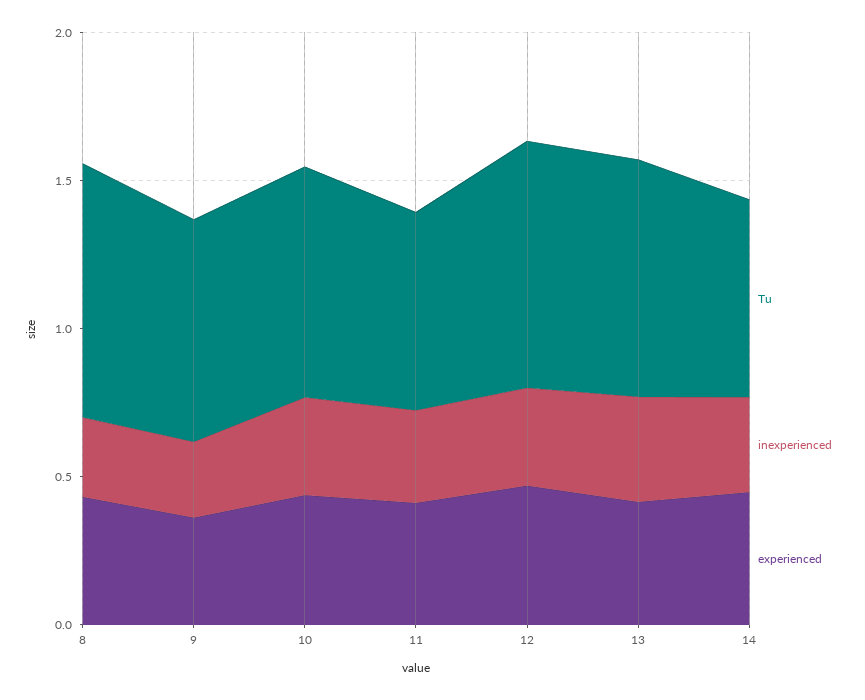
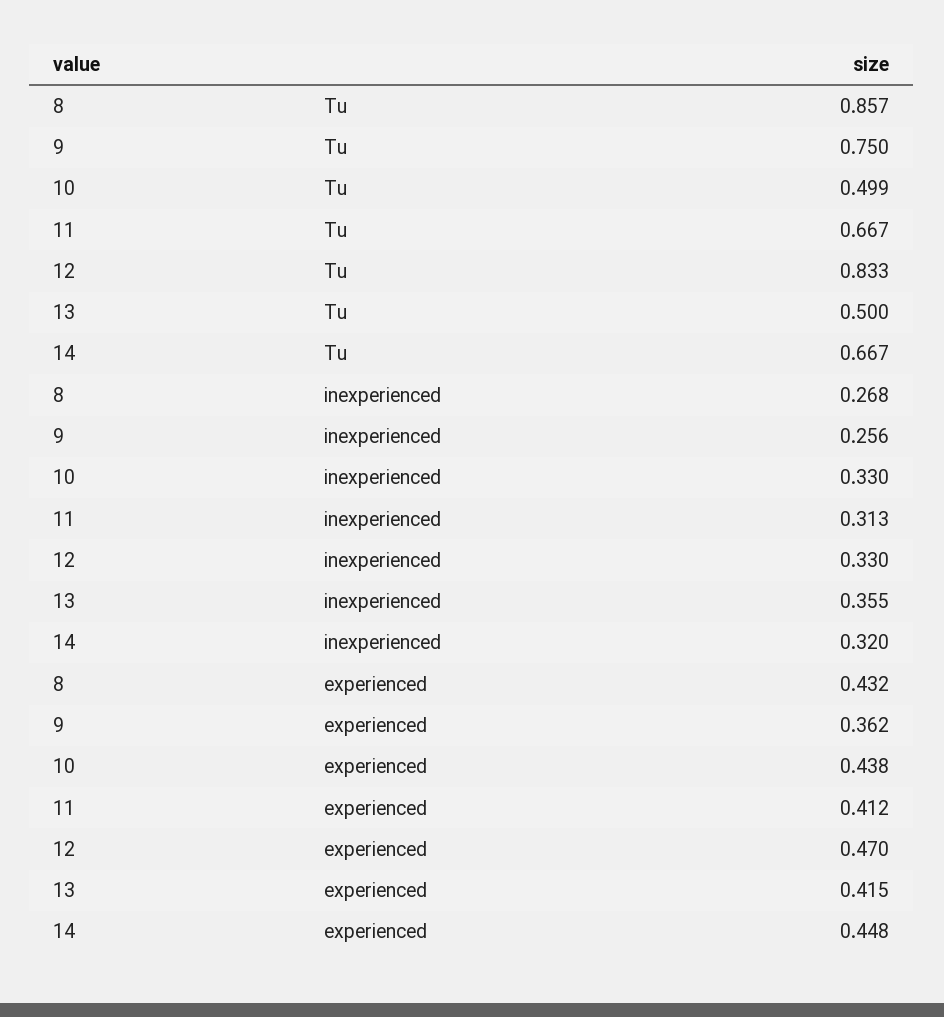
Tu, 10: 0.8 -> 0.499
Tu, 13: 0.8 -> 0.5

